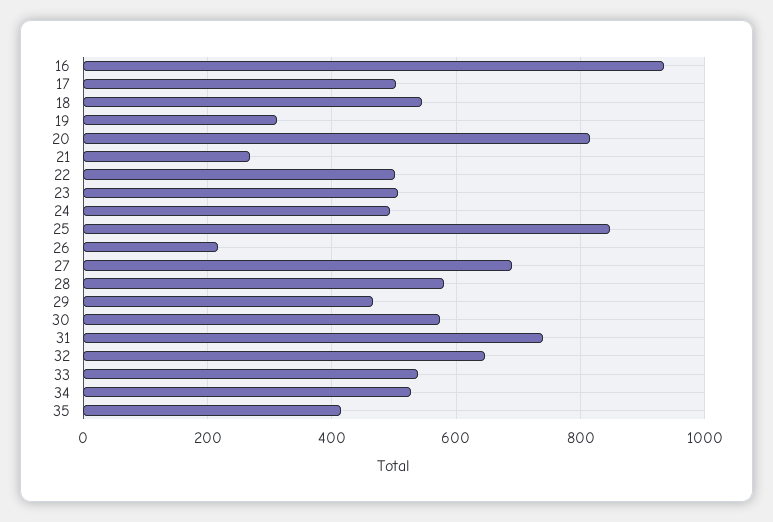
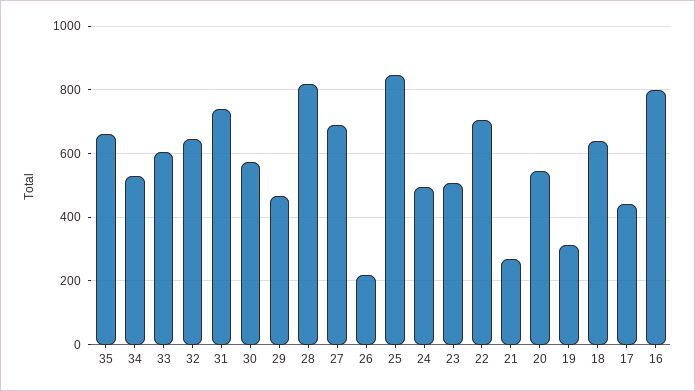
16: 940 -> 800
17: 500 -> 440
18: 540 -> 640
20: 820 -> 540
22: 500 -> 700
28: 580 -> 820
33: 540 -> 600
35: 420 -> 660

